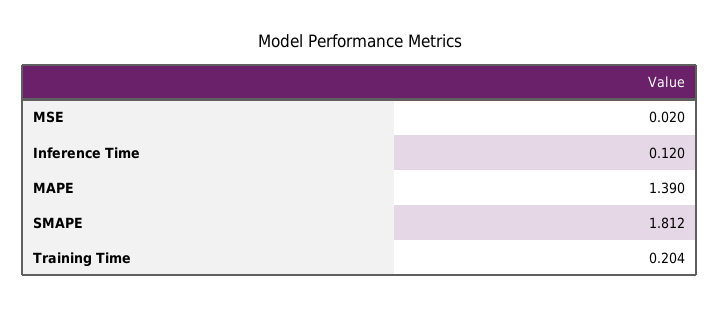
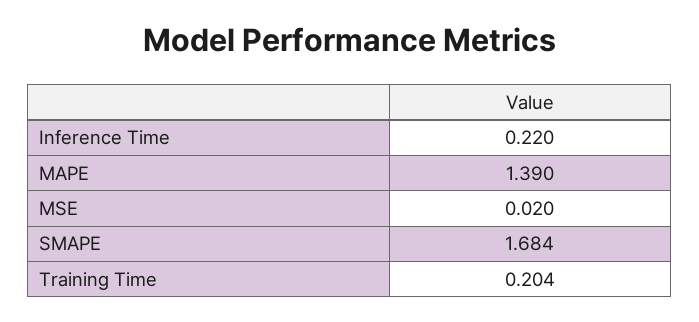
Inference Time: 0.12 -> 0.22
SMAPE: 1.812 -> 1.684

